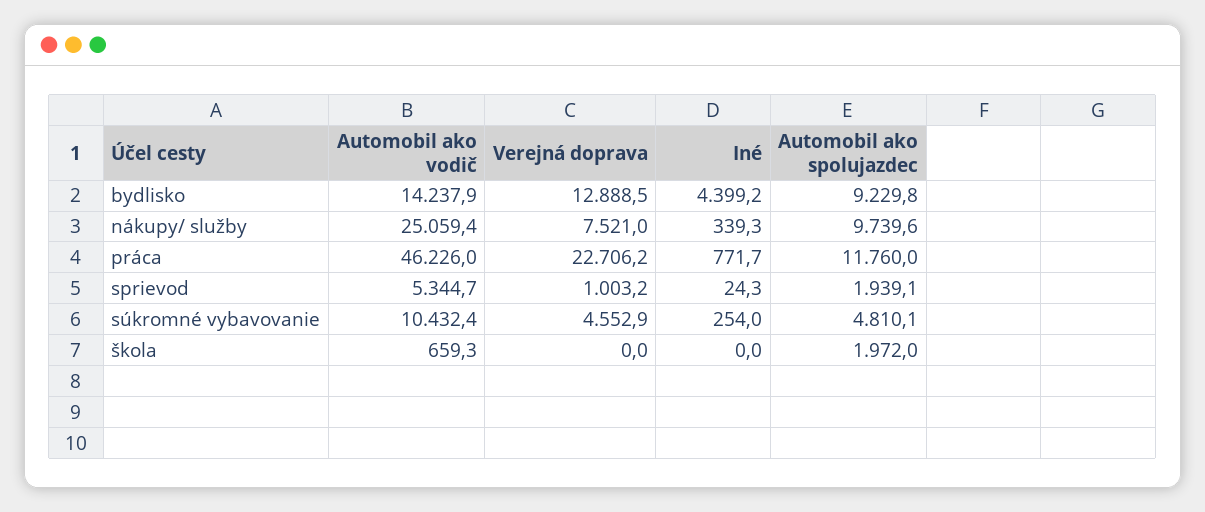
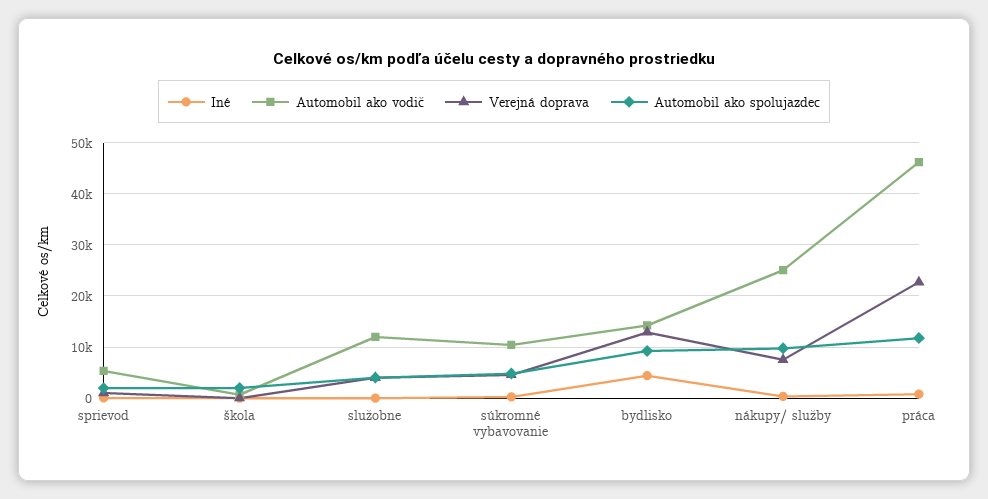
Iné, služobne: none -> 0
Automobil ako vodič, služobne: none -> 12000
Verejná doprava, služobne: none -> 4000
Automobil ako spolujazdec, služobne: none -> 4000

